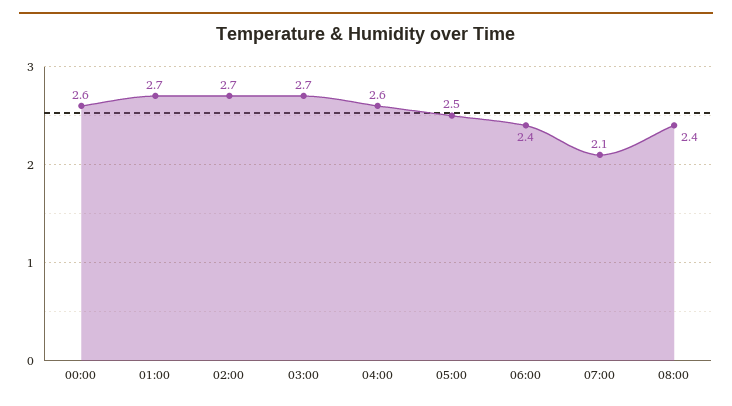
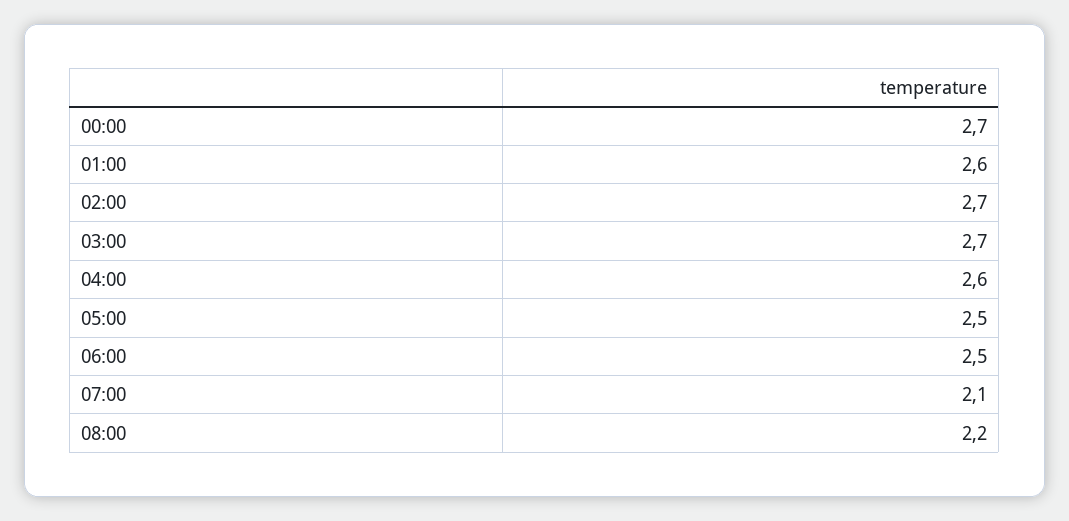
00:00: 2.6 -> 2.7
01:00: 2.7 -> 2.6
06:00: 2.4 -> 2.5
08:00: 2.4 -> 2.2

